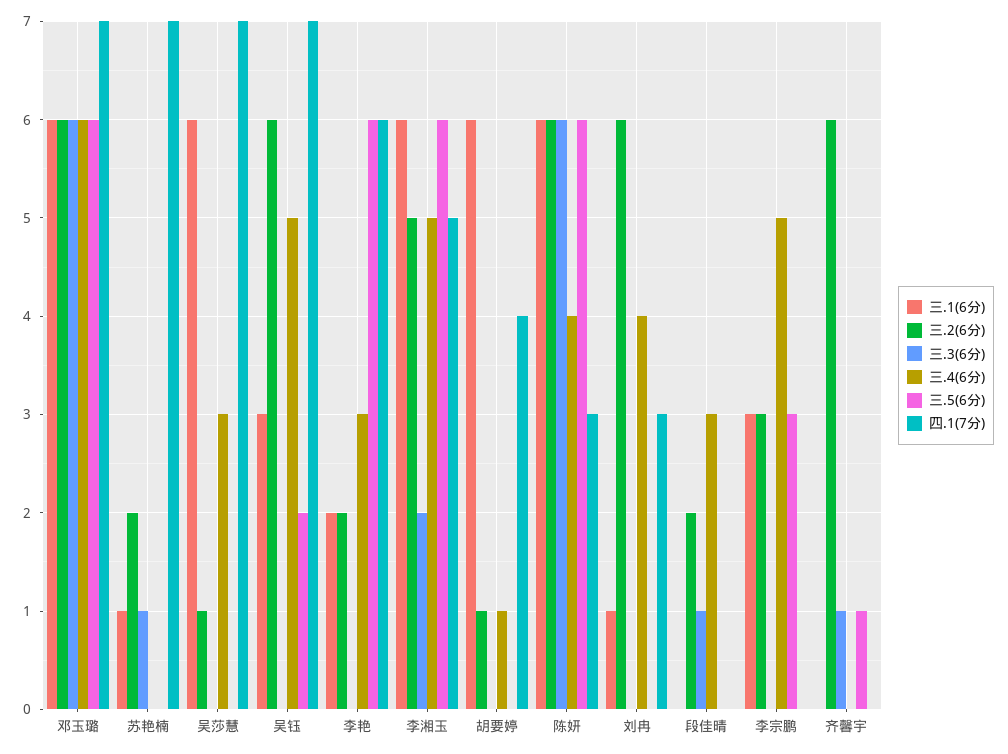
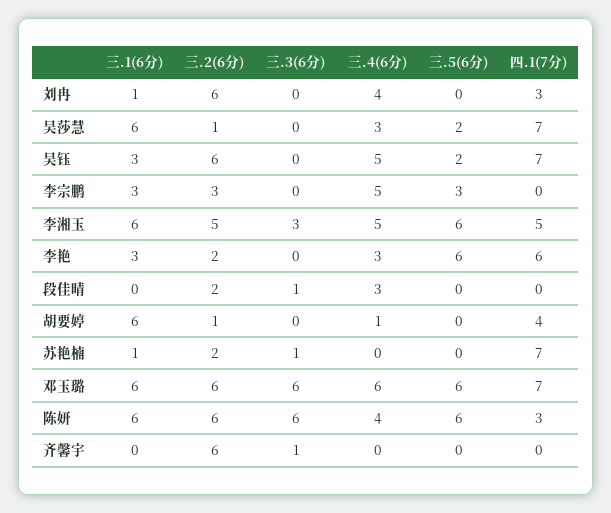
三.5(6分), 吴莎慧: 0 -> 2
三.1(6分), 李艳: 2 -> 3
三.3(6分), 李湘玉: 2 -> 3
三.5(6分), 齐馨宇: 1 -> 0

